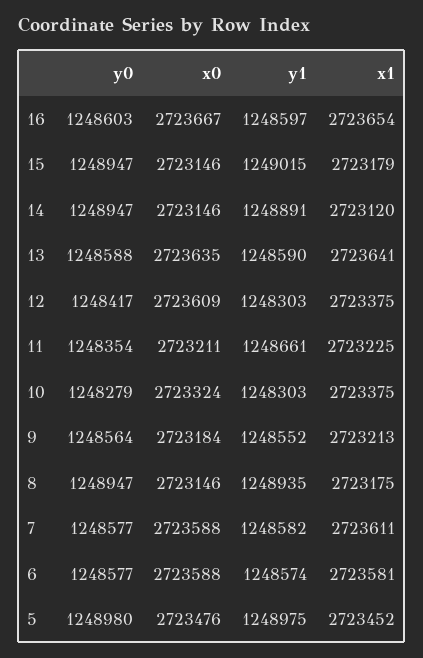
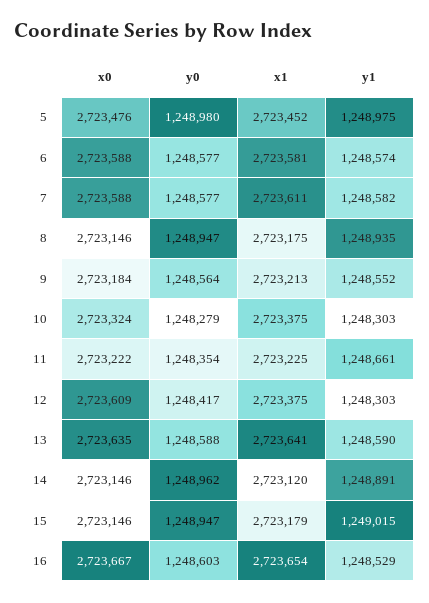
y1, 16: 1248597 -> 1248529
y0, 14: 1248947 -> 1248962
x0, 11: 2723211 -> 2723222

